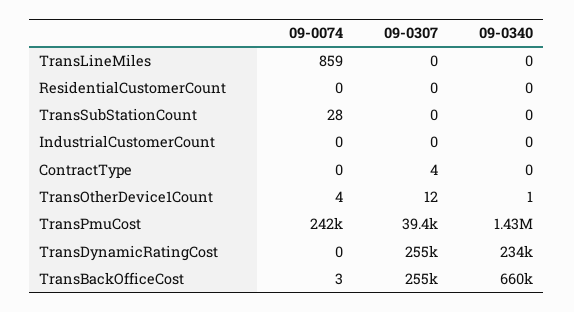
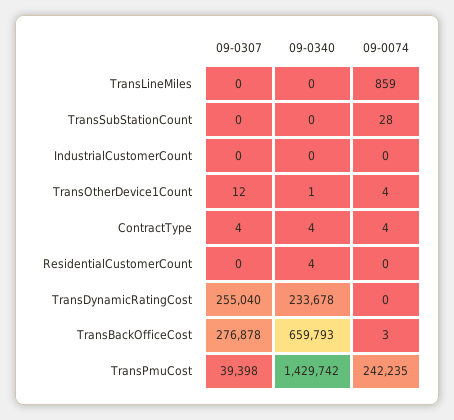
09-0340, ResidentialCustomerCount: 0 -> 4
09-0074, ContractType: 0 -> 4
09-0340, ContractType: 0 -> 4
09-0307, TransBackOfficeCost: 255000 -> 276878

